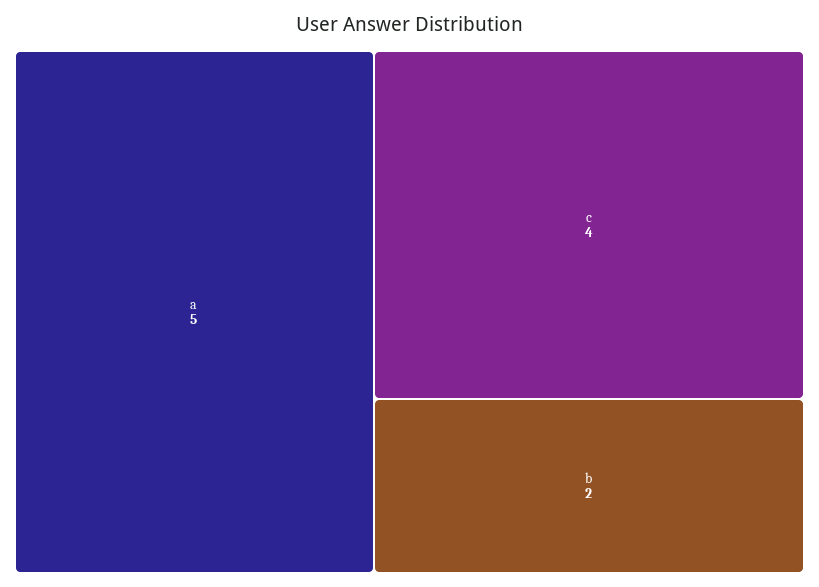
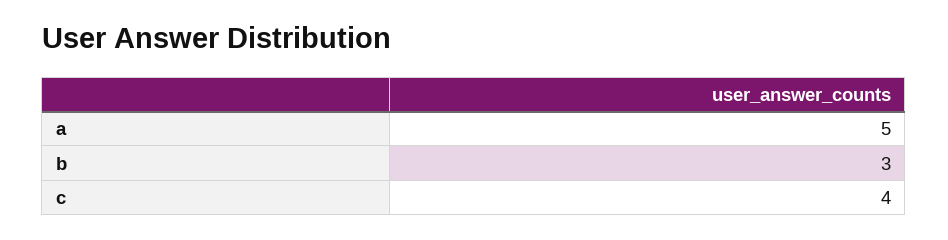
b: 2 -> 3

